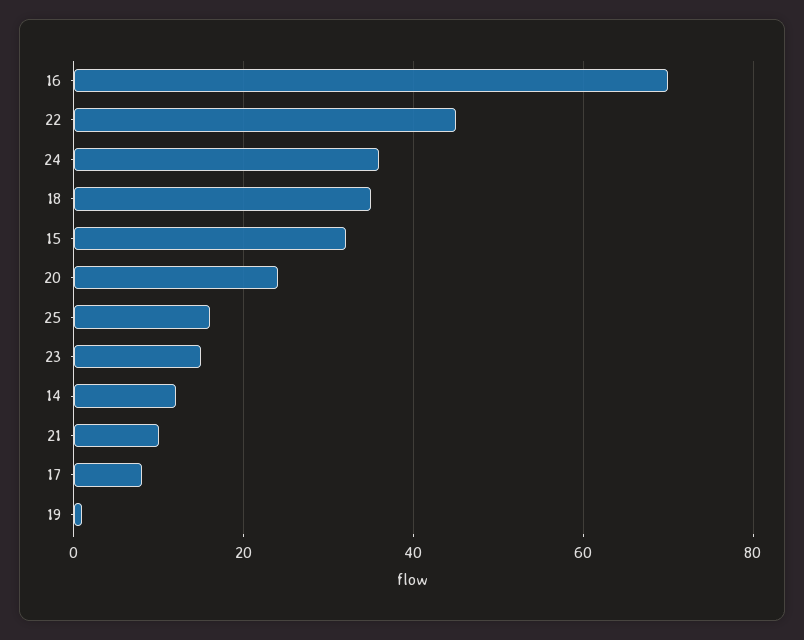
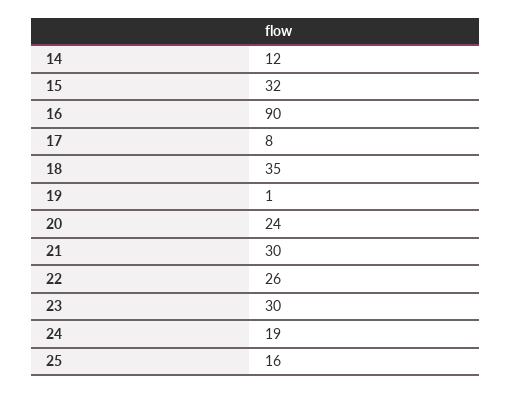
16: 70 -> 90
22: 45 -> 26
24: 35 -> 19
23: 15 -> 30
21: 10 -> 30

